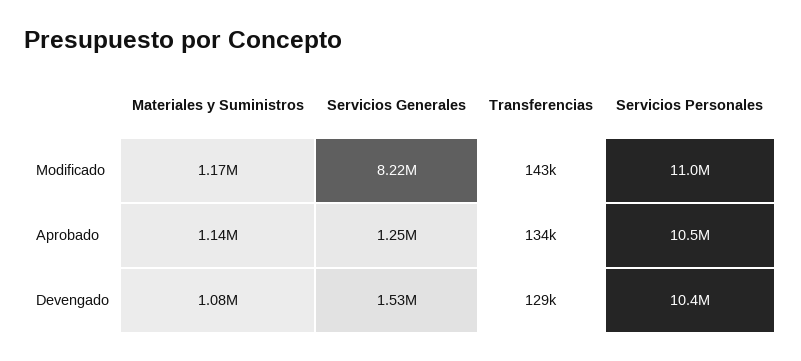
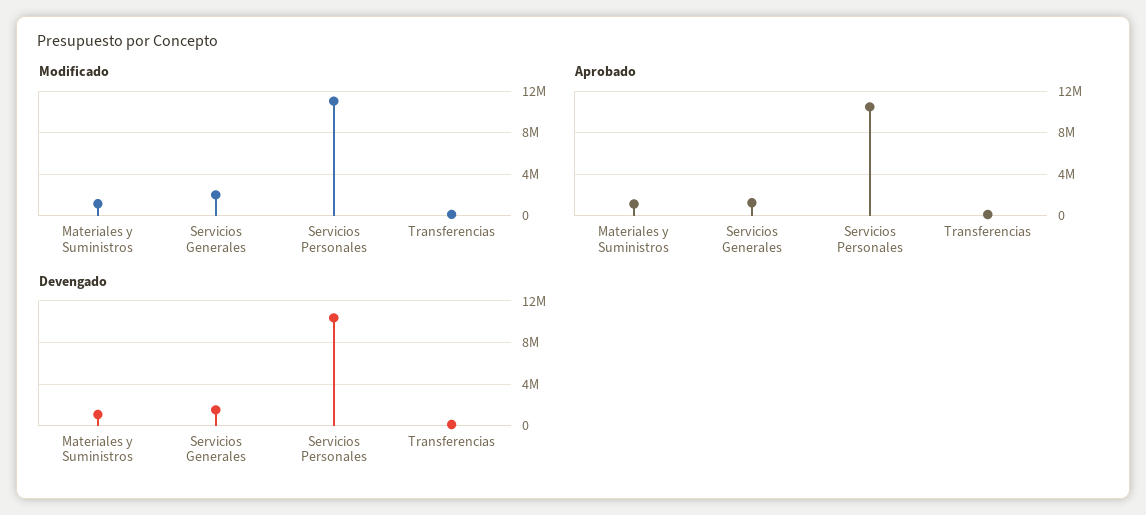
Modificado, Servicios Generales: 8220000 -> 2000000

